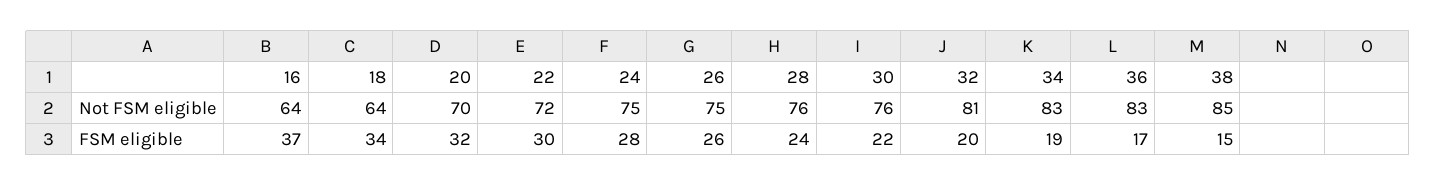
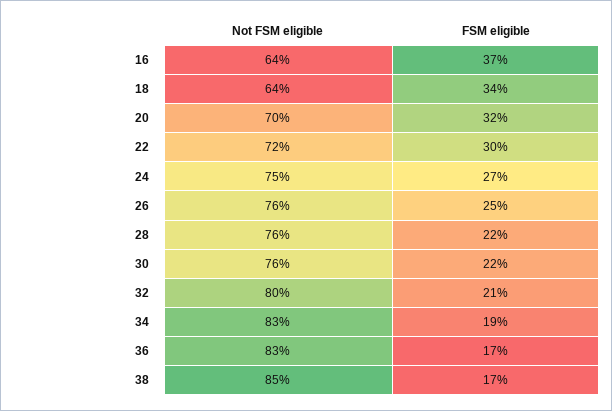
26, Not FSM eligible: 75 -> 76
32, Not FSM eligible: 81 -> 80
24, FSM eligible: 28 -> 27
26, FSM eligible: 26 -> 25
28, FSM eligible: 24 -> 22
32, FSM eligible: 20 -> 21
38, FSM eligible: 15 -> 17

